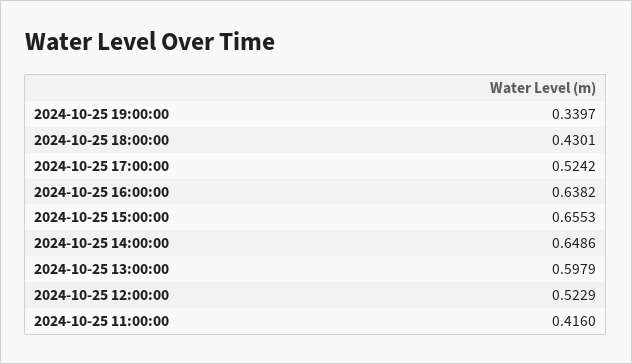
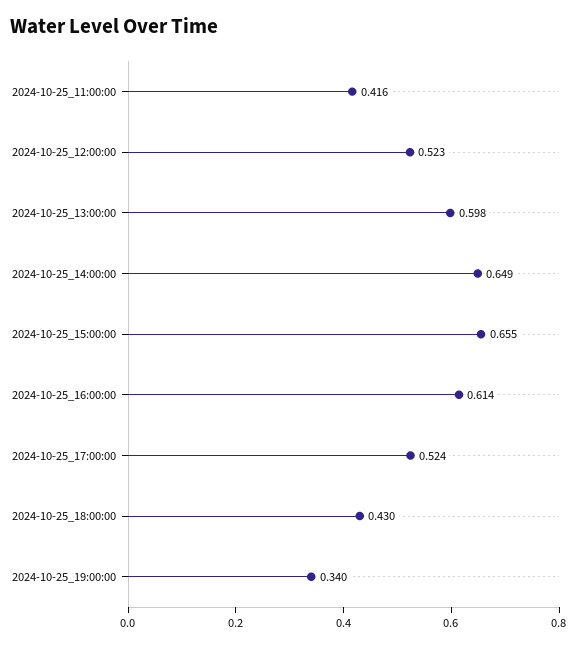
2024-10-25 16:00:00: 0.6382 -> 0.614

